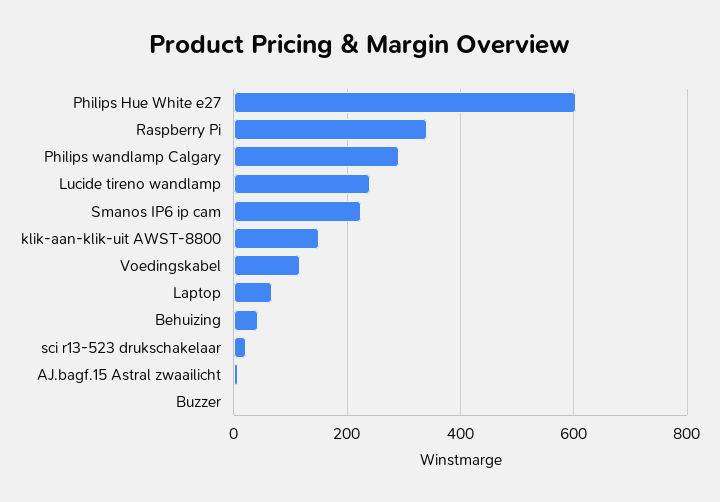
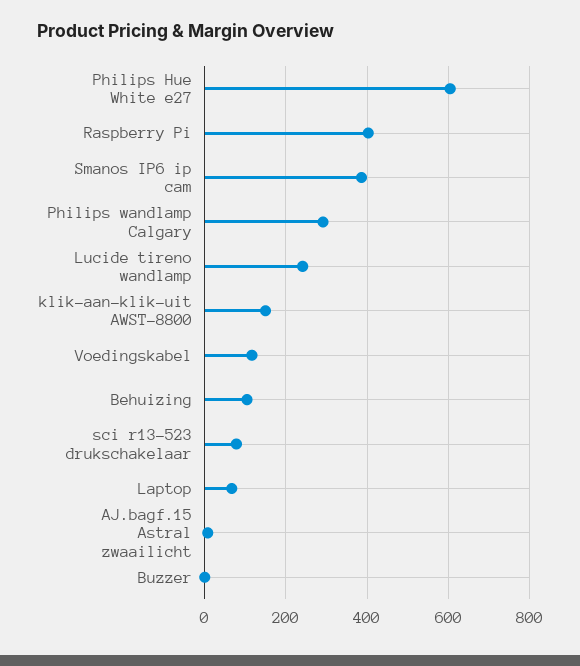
Raspberry Pi: 340 -> 400
Smanos IP6 ip cam: 220 -> 380
Behuizing: 40 -> 100
sci r13-523 drukschakelaar: 20 -> 80

